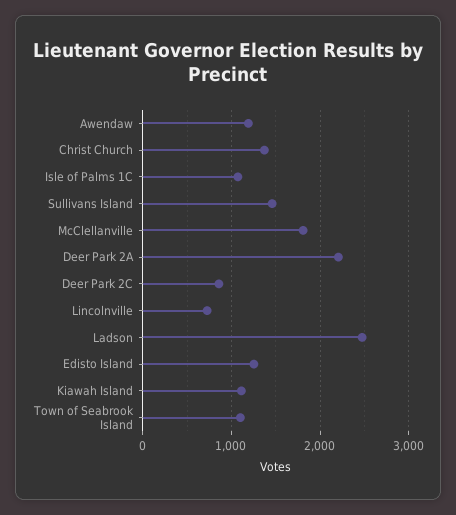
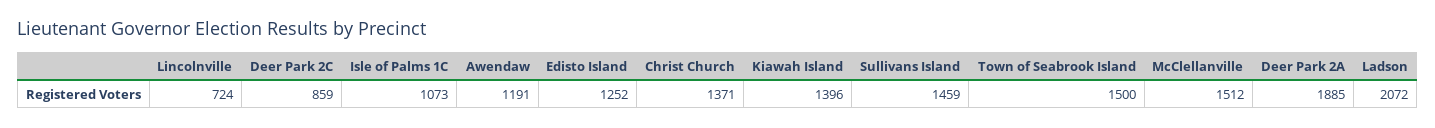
McClellanville: 1800 -> 1512
Deer Park 2A: 2200 -> 1885
Ladson: 2500 -> 2072
Kiawah Island: 1100 -> 1396
Town of Seabrook Island: 1100 -> 1500

